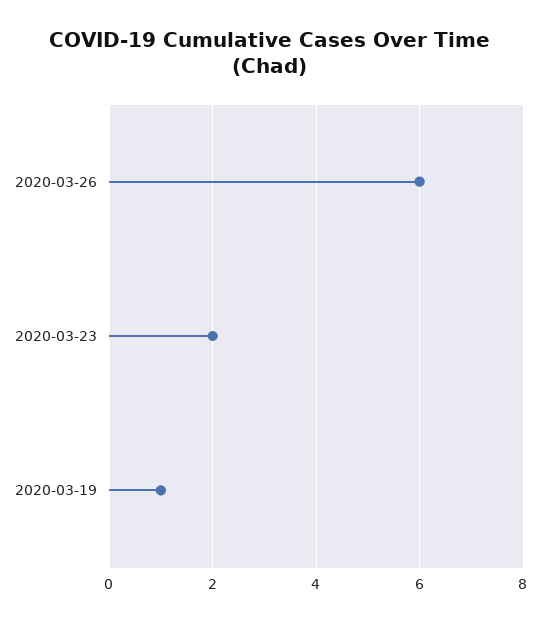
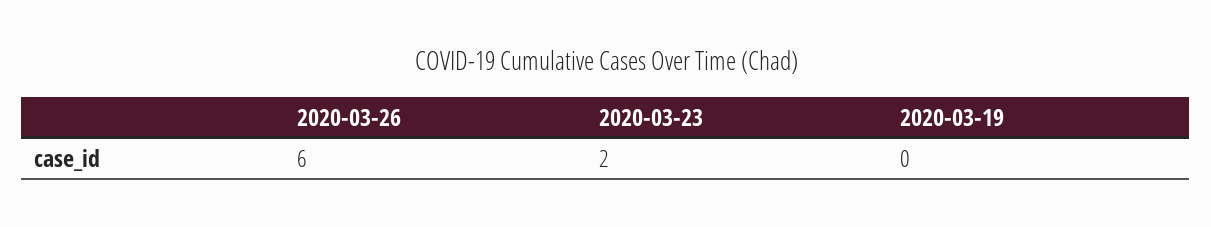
2020-03-19: 1 -> 0

